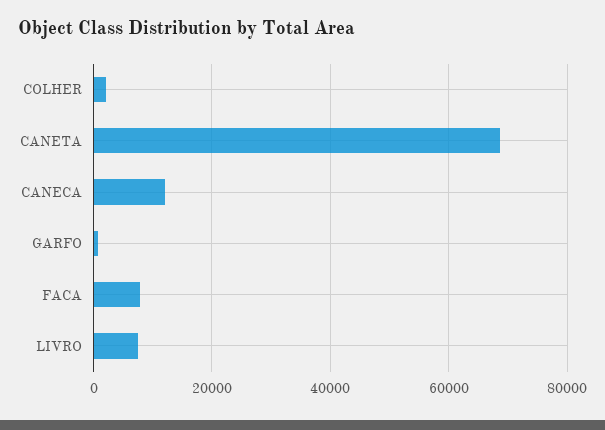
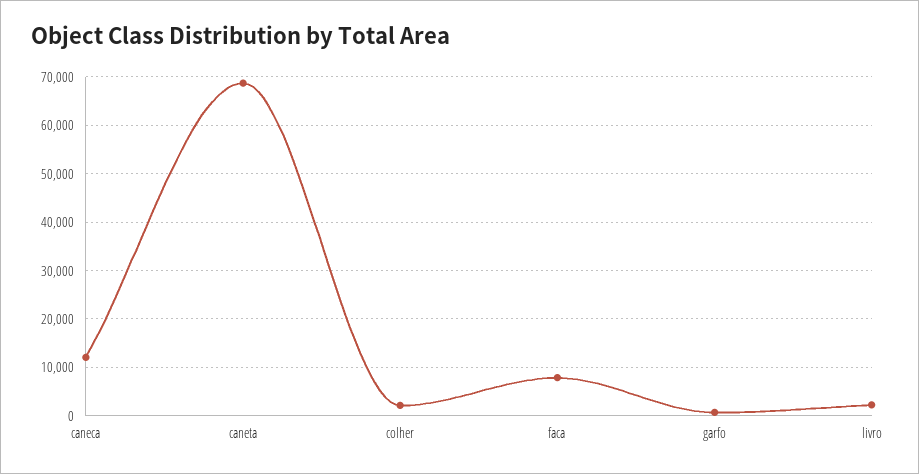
LIVRO: 8000 -> 2000

